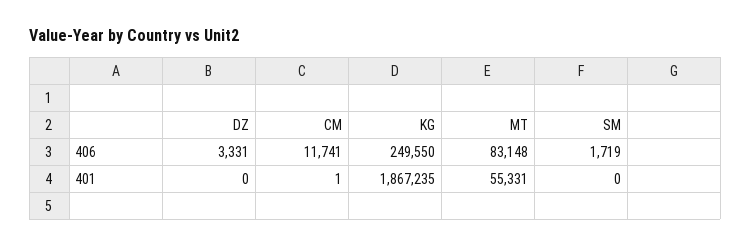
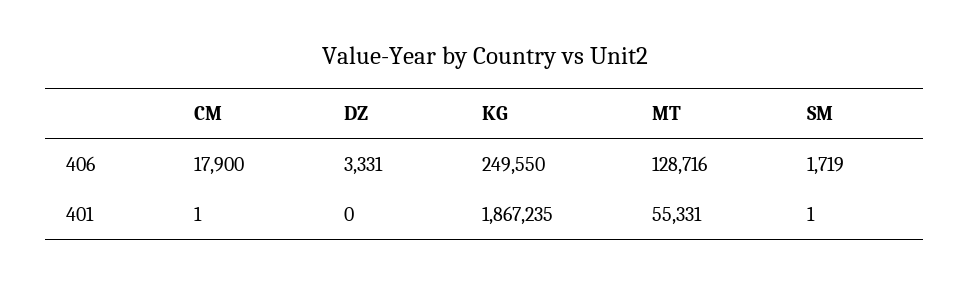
CM, 406: 11741 -> 17900
MT, 406: 83148 -> 128716
SM, 401: 0 -> 1

